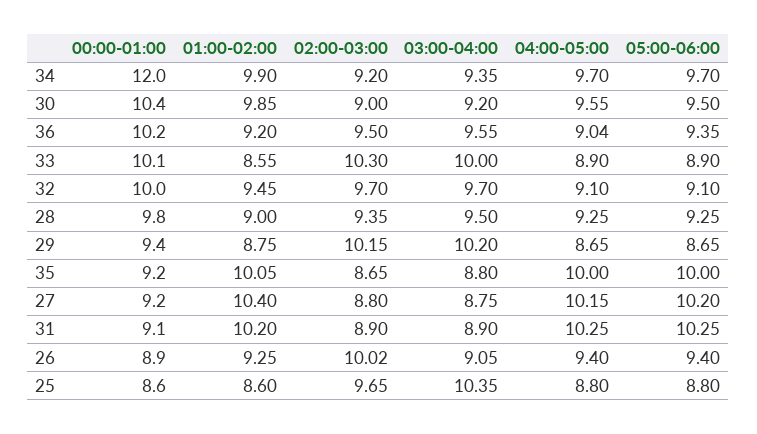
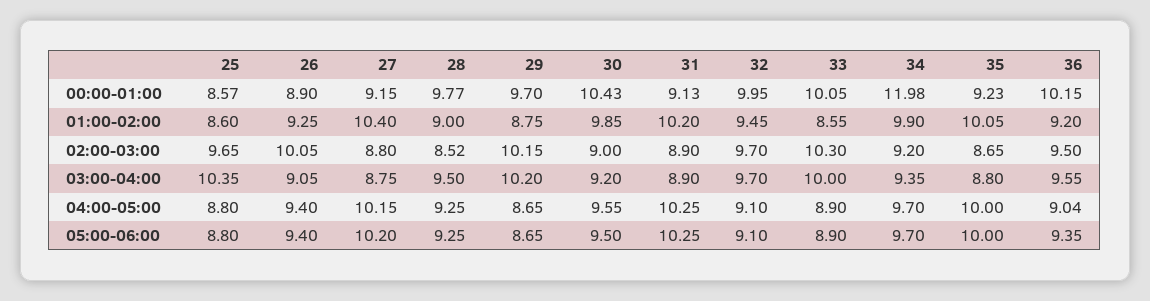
02:00-03:00, 28: 9.35 -> 8.52
00:00-01:00, 29: 9.4 -> 9.7
02:00-03:00, 26: 10.02 -> 10.05

